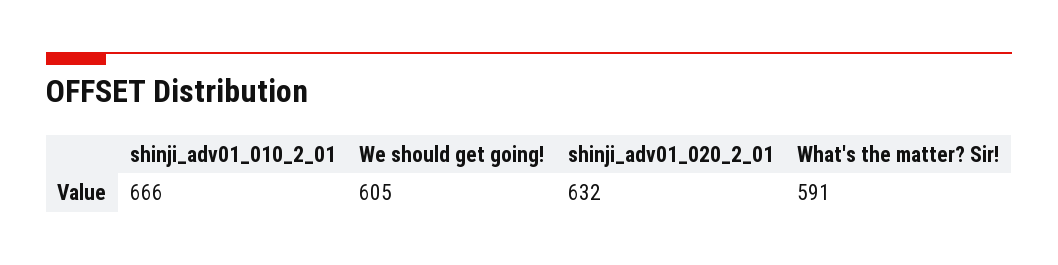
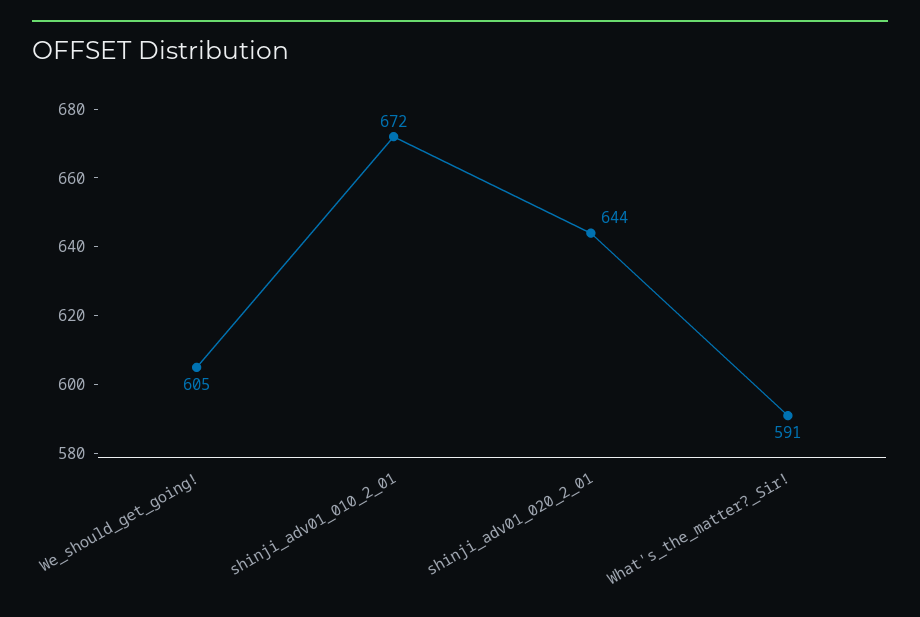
shinji_adv01_010_2_01: 666 -> 672
shinji_adv01_020_2_01: 632 -> 644

